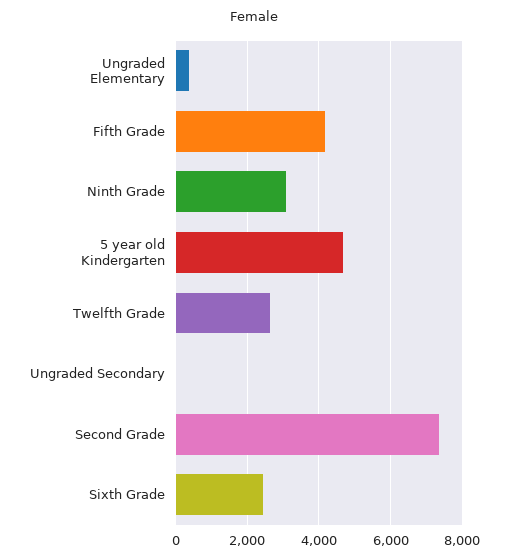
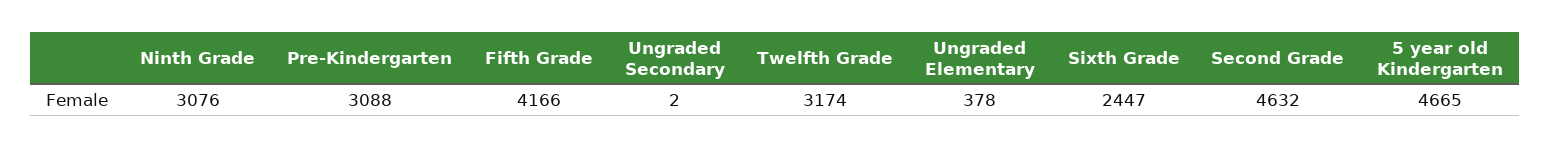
Twelfth Grade: 2600 -> 3174
Second Grade: 7400 -> 4632
Pre-Kindergarten: none -> 3088

